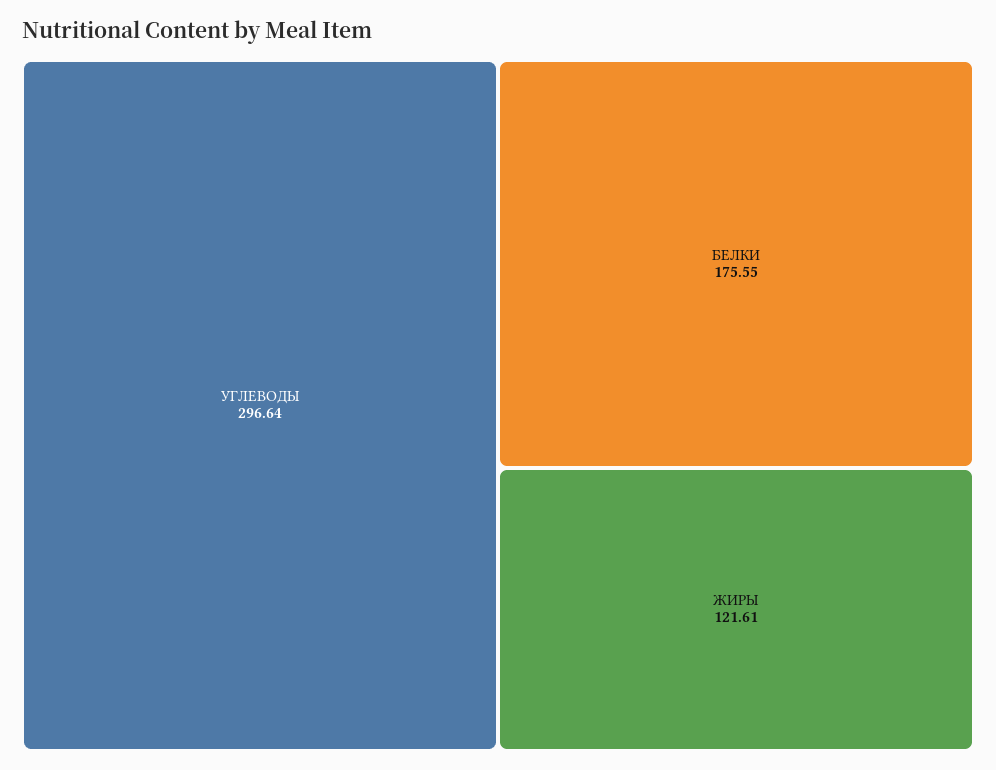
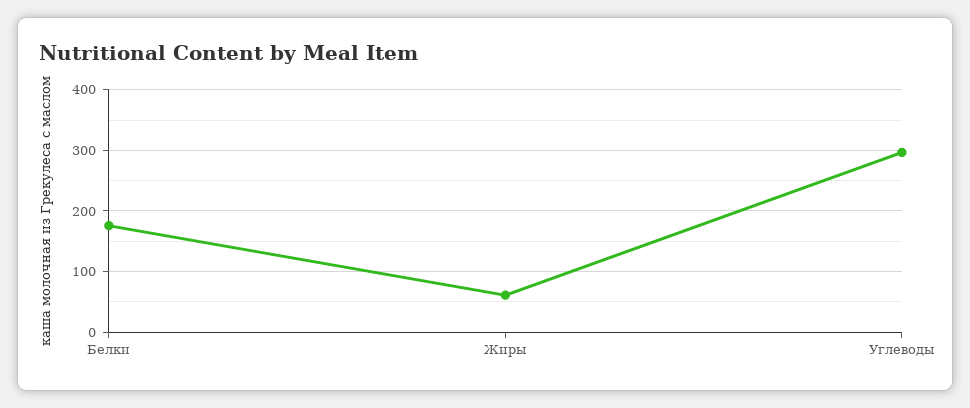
ЖИРЫ: 121.61 -> 60

